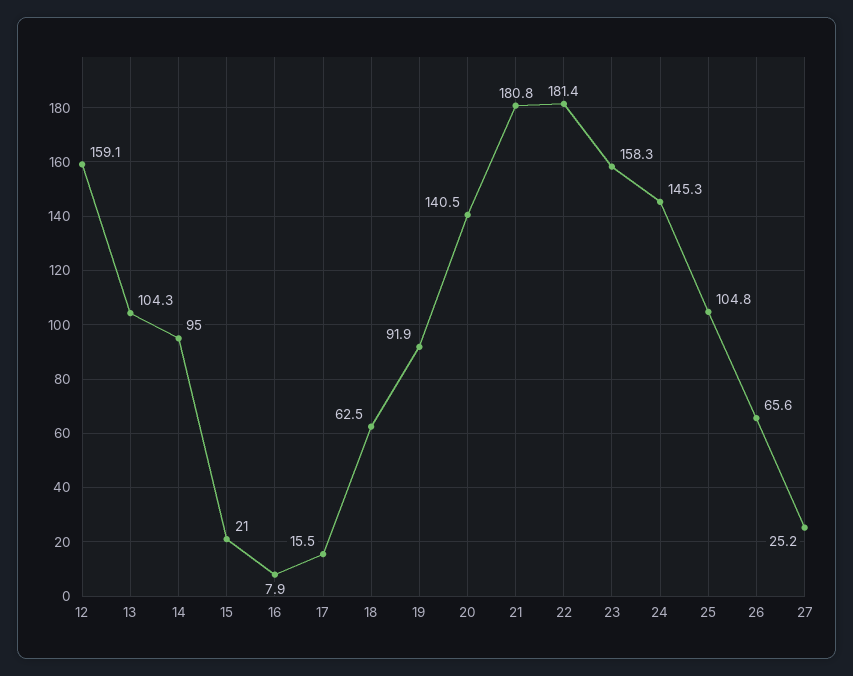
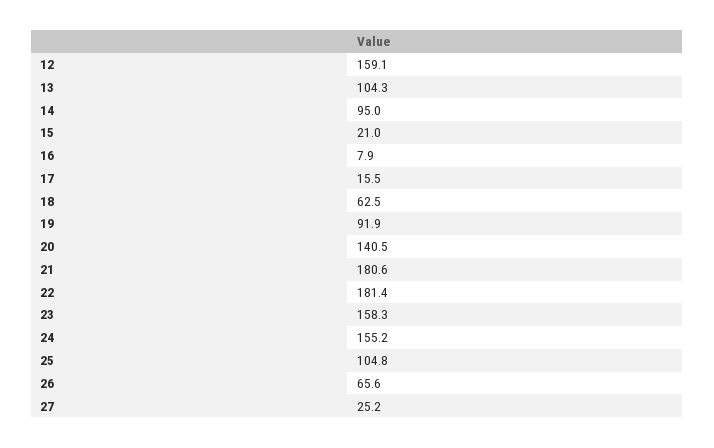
21: 180.8 -> 180.6
24: 145.3 -> 155.2

